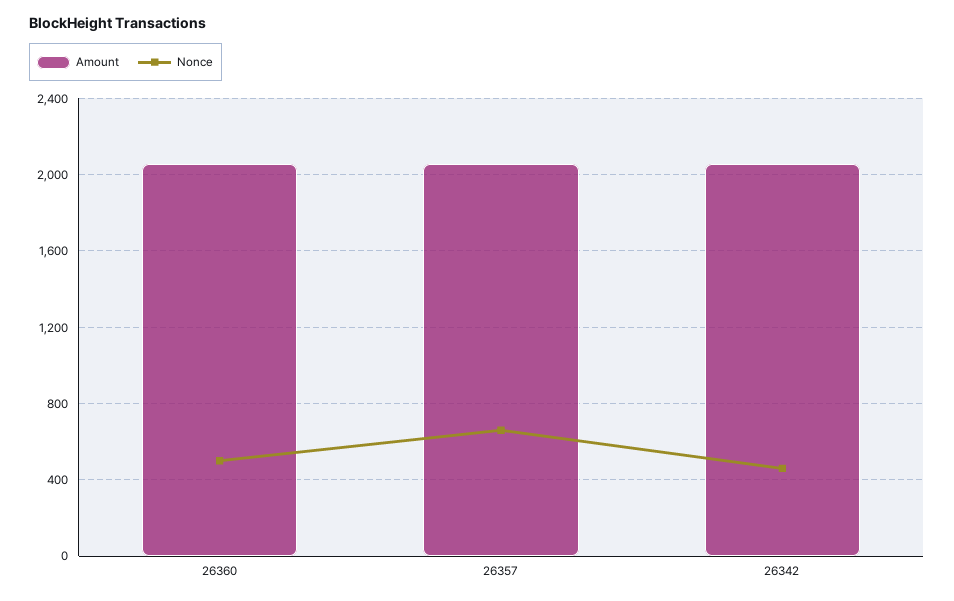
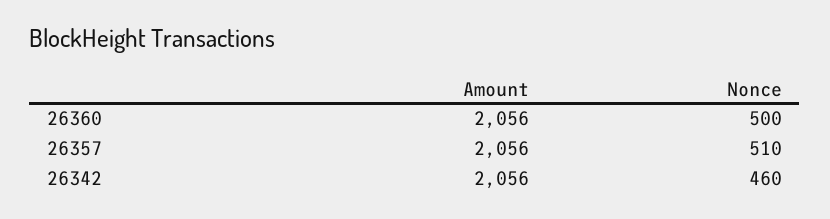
Nonce, 26357: 650 -> 510

